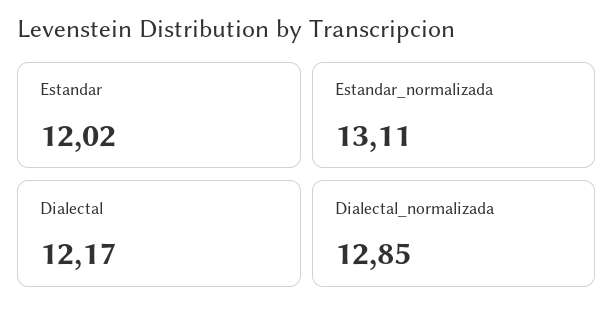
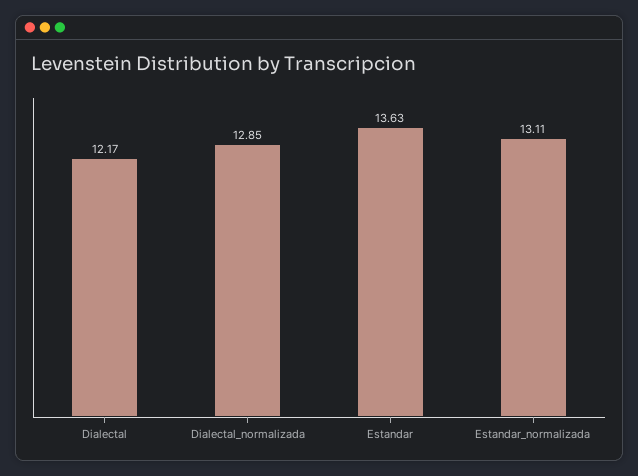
Estandar: 12.02 -> 13.63

